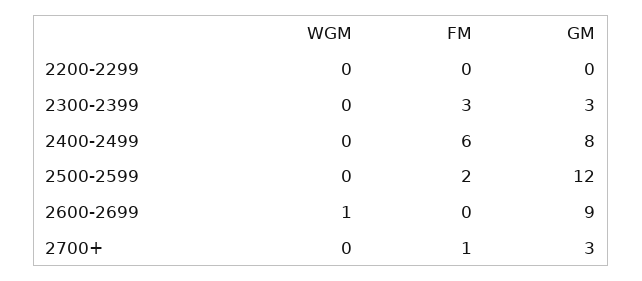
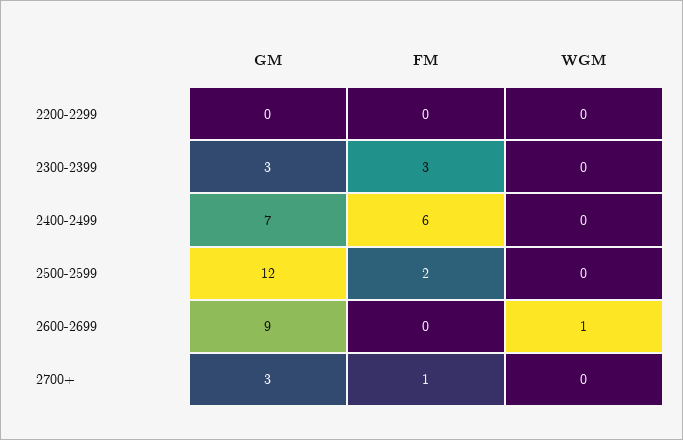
GM, 2400-2499: 8 -> 7

